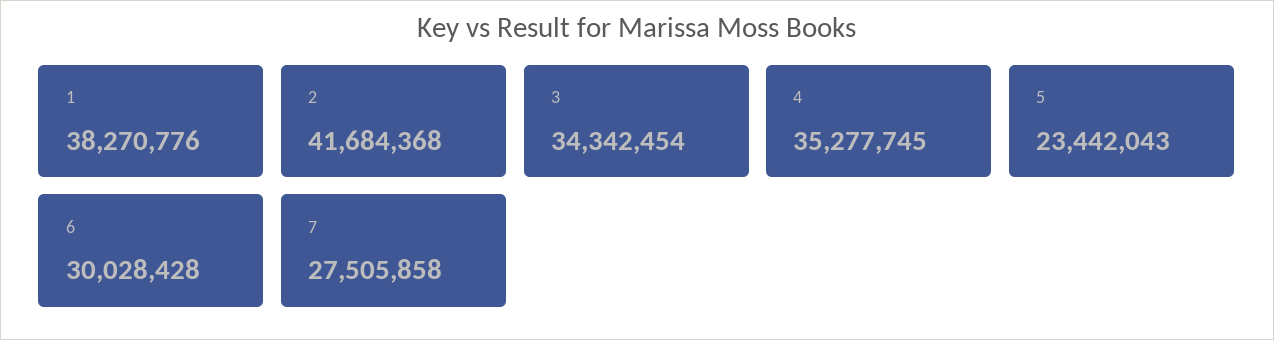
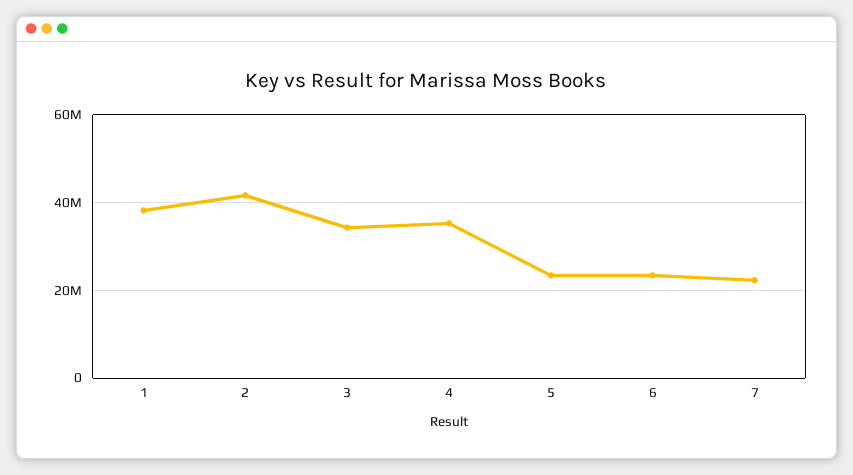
6: 30028428 -> 24000000
7: 27505858 -> 22000000

